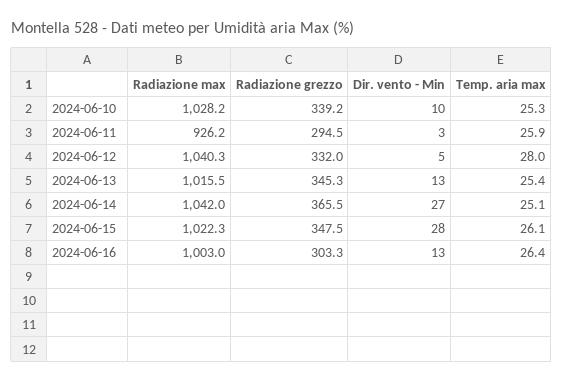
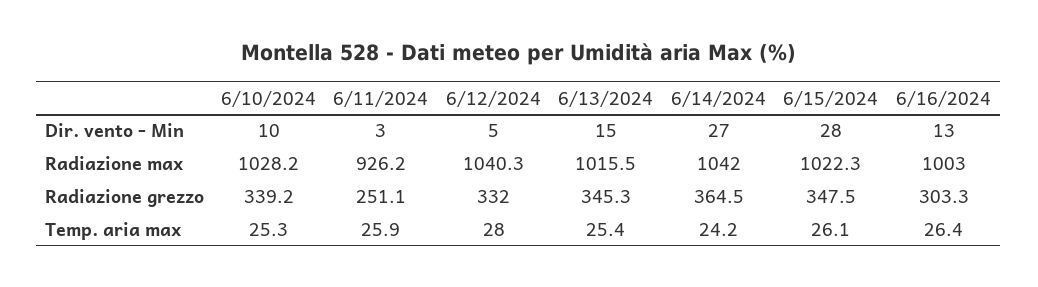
Radiazione grezzo, 2024-06-11: 294.5 -> 251.1
Dir. vento - Min, 2024-06-13: 13 -> 15
Radiazione grezzo, 2024-06-14: 365.5 -> 364.5
Temp. aria max, 2024-06-14: 25.1 -> 24.2

